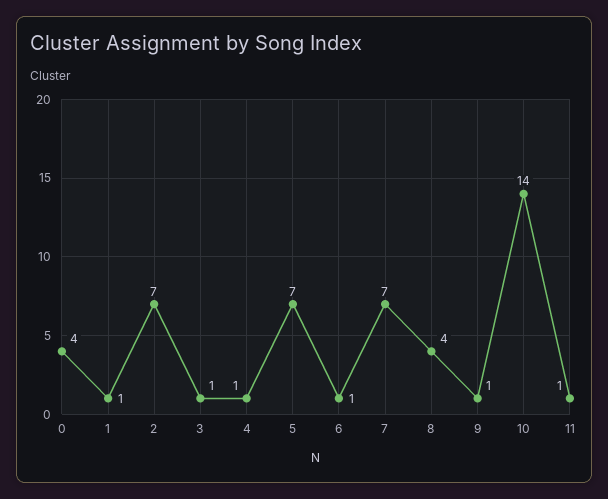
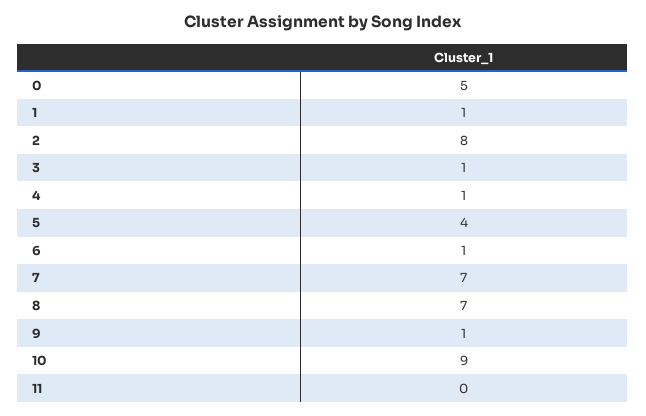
0: 4 -> 5
2: 7 -> 8
5: 7 -> 4
8: 4 -> 7
10: 14 -> 9
11: 1 -> 0

